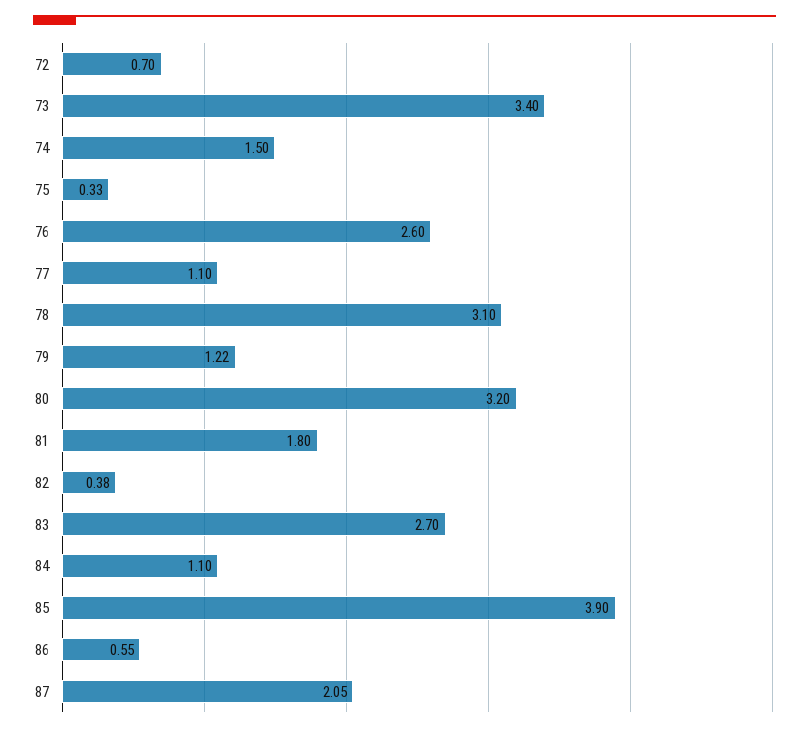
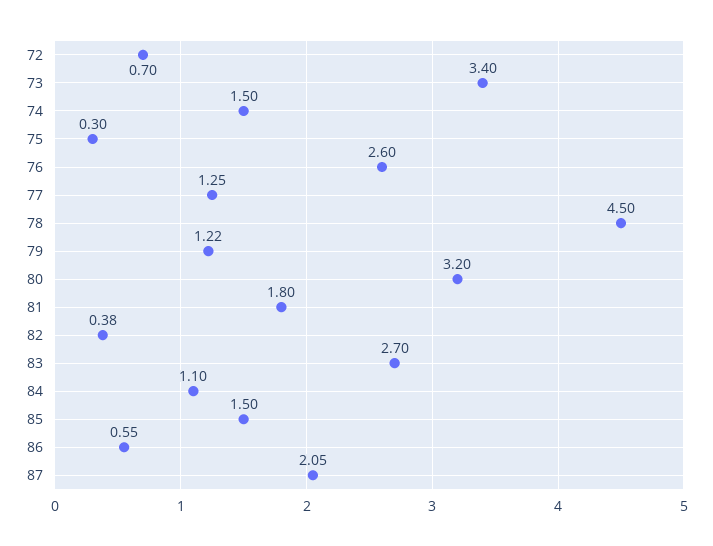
75: 0.33 -> 0.3
77: 1.1 -> 1.25
78: 3.1 -> 4.5
85: 3.9 -> 1.5

